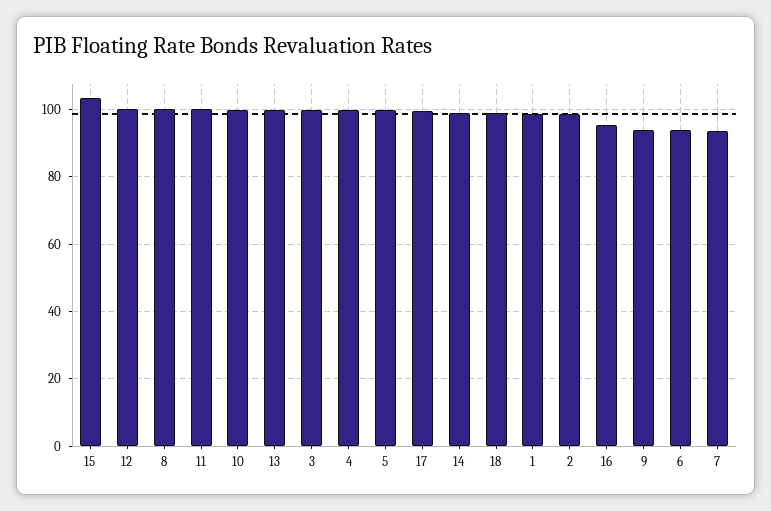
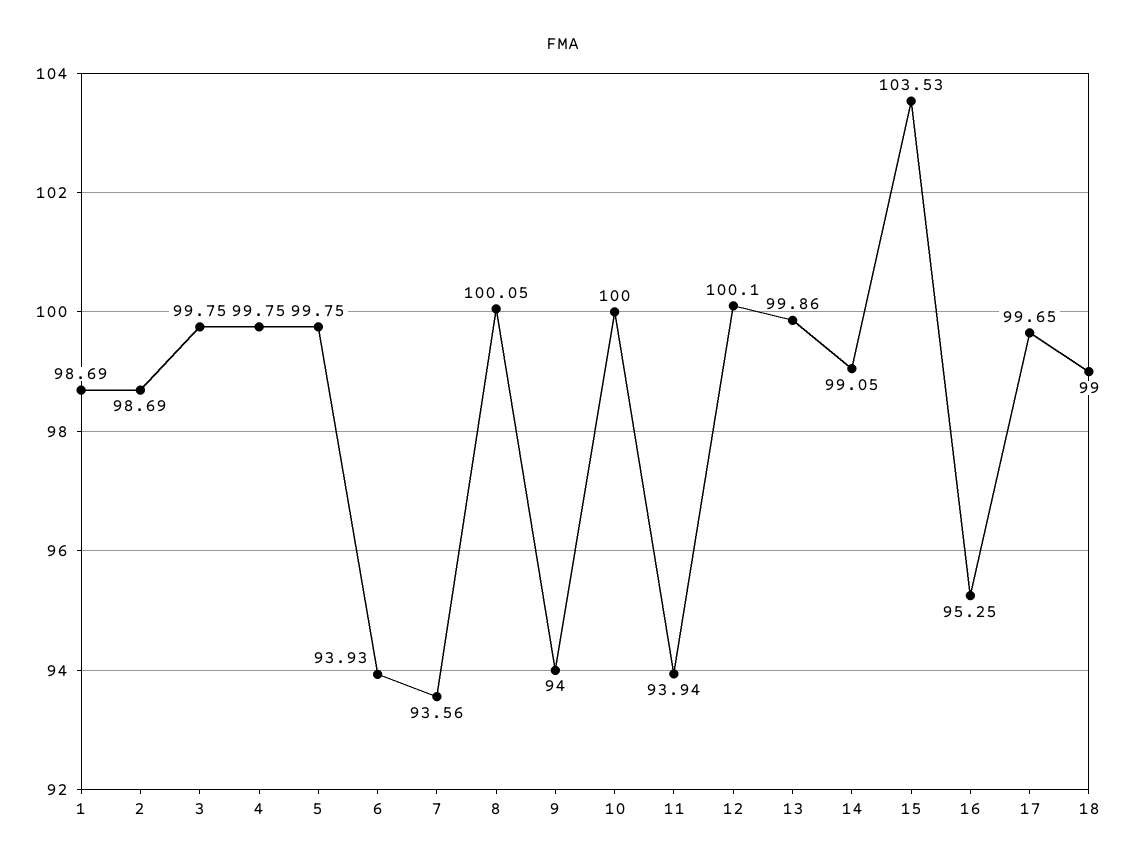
11: 100 -> 93.94

